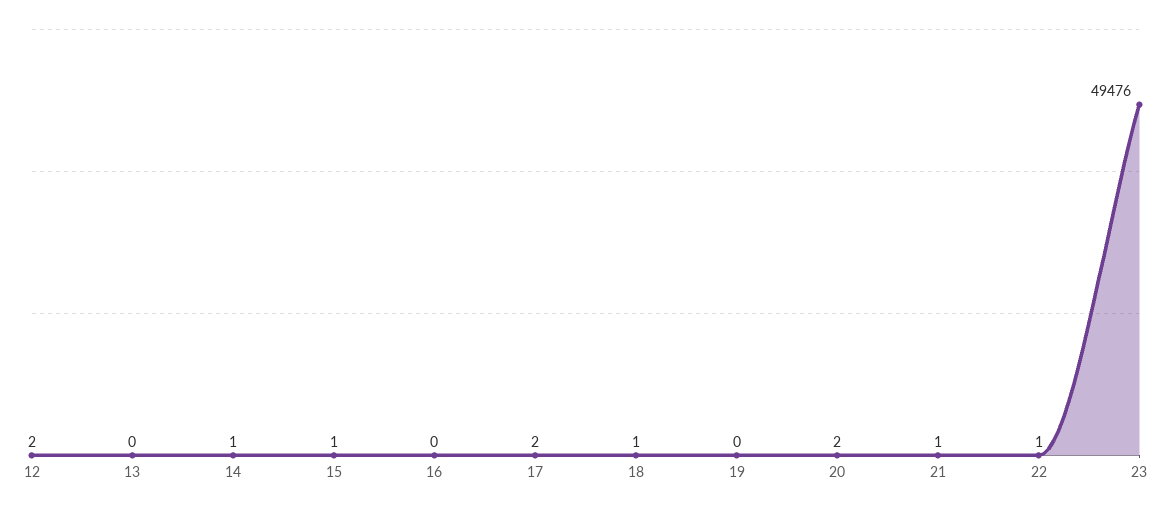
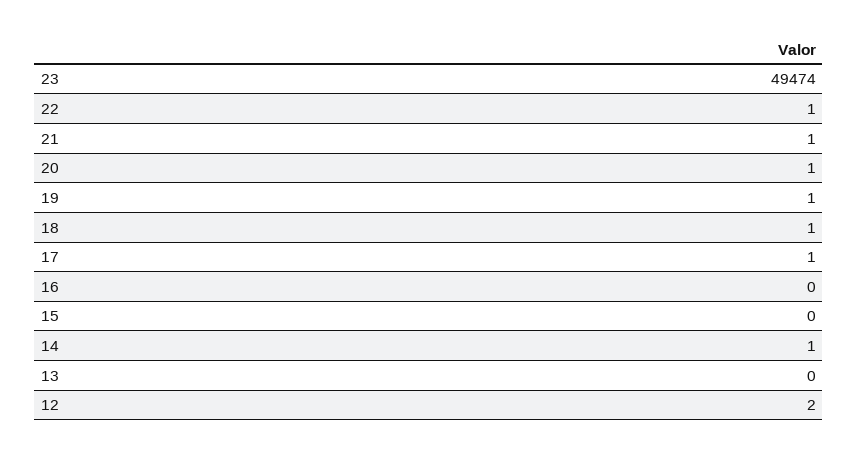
15: 1 -> 0
17: 2 -> 1
19: 0 -> 1
20: 2 -> 1
23: 49476 -> 49474

